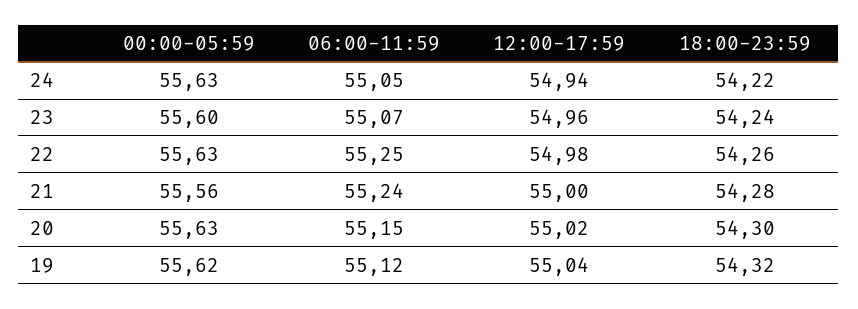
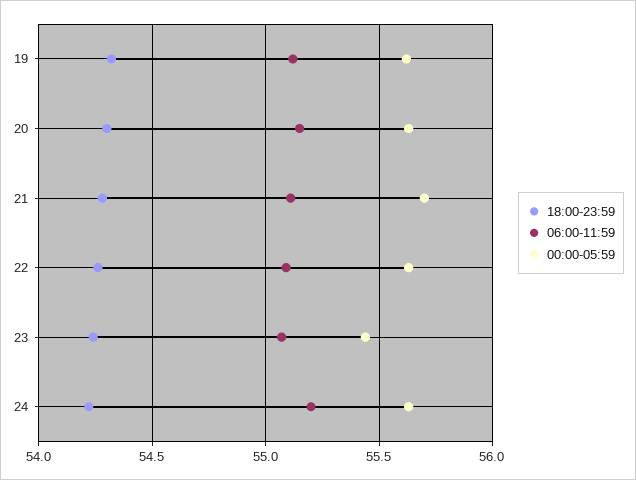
06:00-11:59, 24: 55.05 -> 55.2
12:00-17:59, 24: 54.94 -> none
00:00-05:59, 23: 55.6 -> 55.45
12:00-17:59, 23: 54.96 -> none
06:00-11:59, 22: 55.25 -> 55.1
12:00-17:59, 22: 54.98 -> none
00:00-05:59, 21: 55.56 -> 55.7
06:00-11:59, 21: 55.24 -> 55.1
12:00-17:59, 21: 55 -> none
12:00-17:59, 20: 55.02 -> none
12:00-17:59, 19: 55.04 -> none

